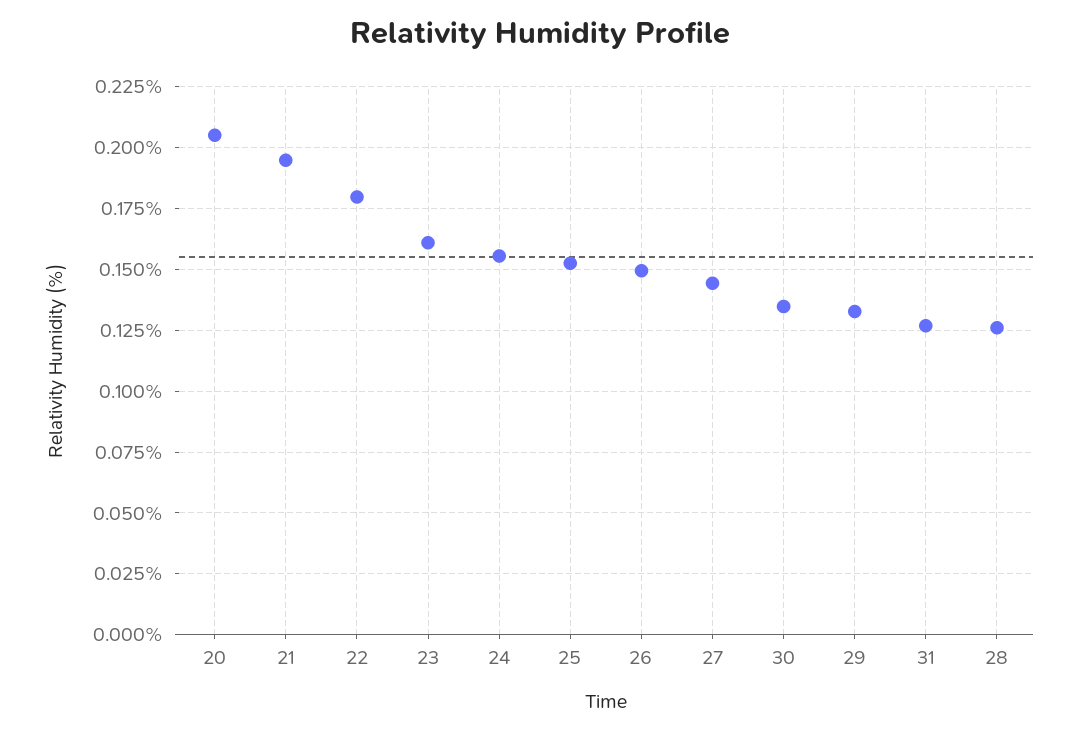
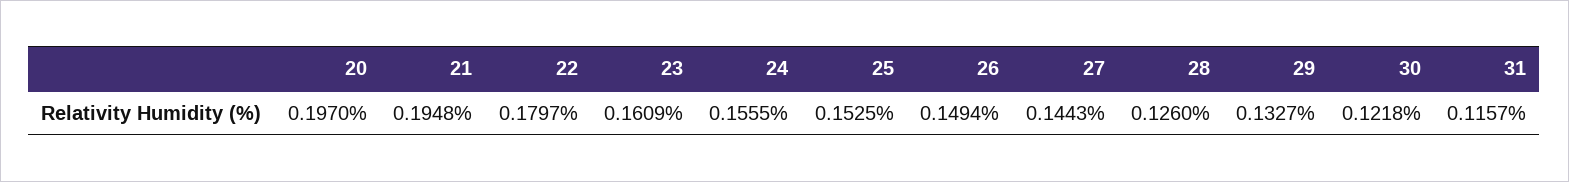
20: 0.205 -> 0.197
30: 0.135 -> 0.1218
31: 0.1275 -> 0.1157

